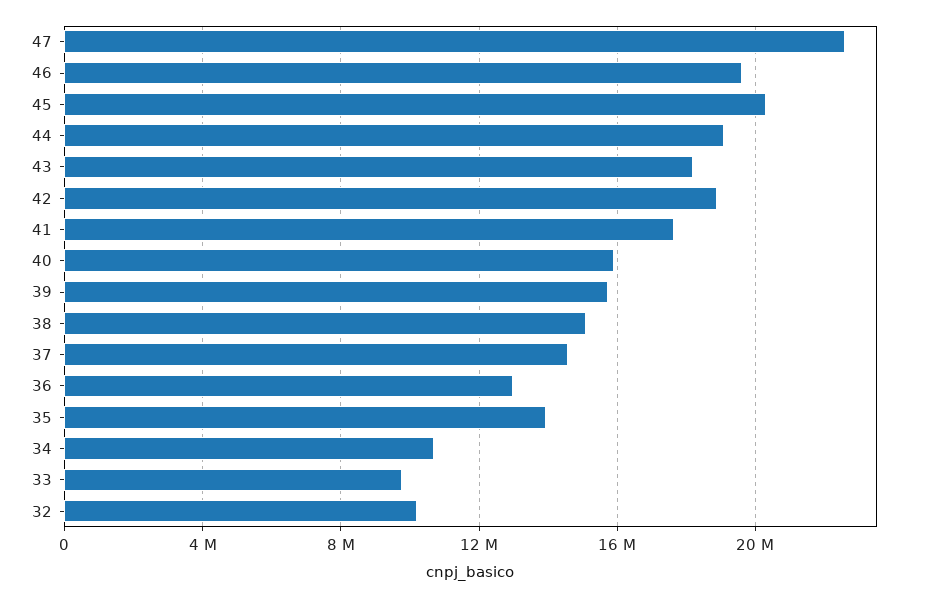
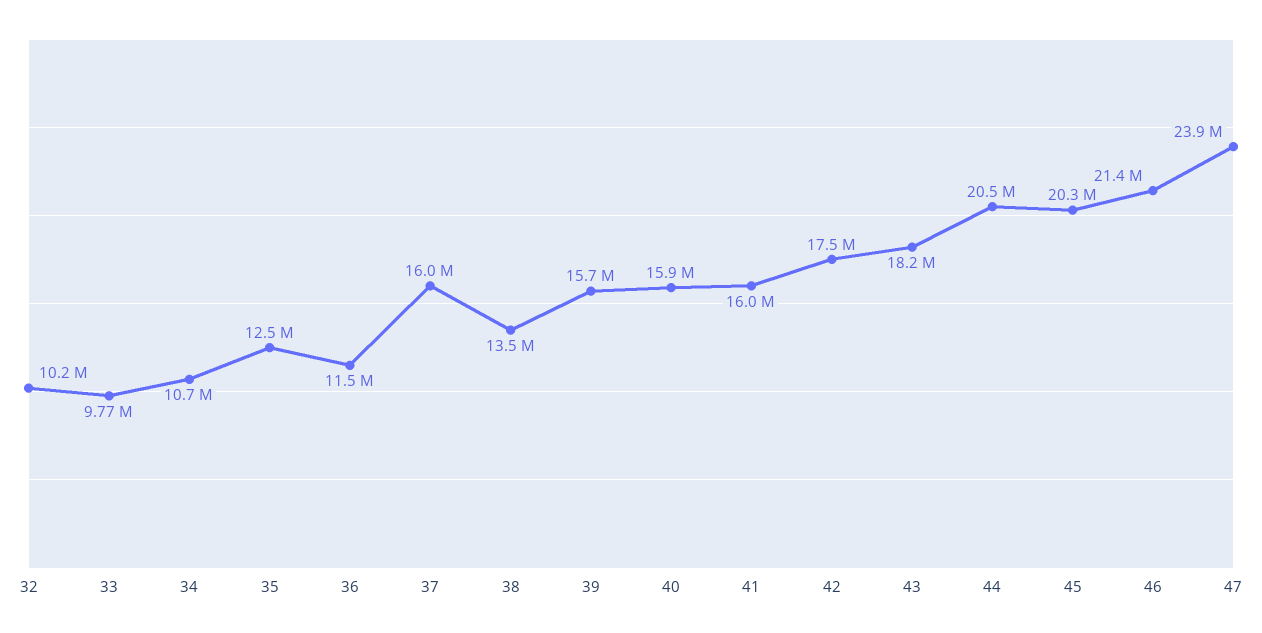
47: 22500000 -> 23900000
46: 19500000 -> 21400000
44: 19000000 -> 20500000
42: 19000000 -> 17500000
41: 17500000 -> 16000000
38: 15000000 -> 13500000
37: 14500000 -> 16000000
36: 13000000 -> 11500000
35: 14000000 -> 12500000

